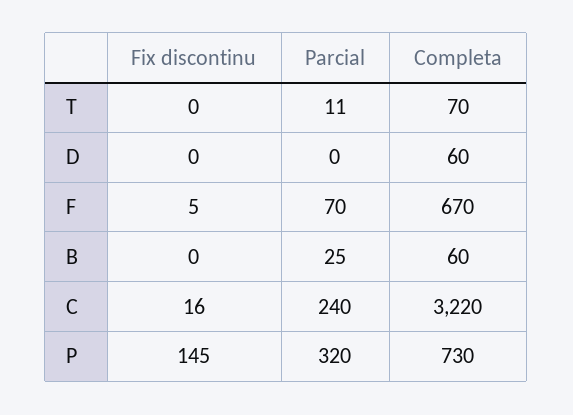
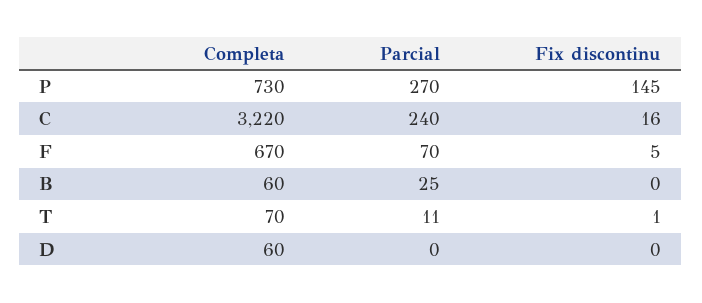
Fix discontinu, T: 0 -> 1
Parcial, P: 320 -> 270

